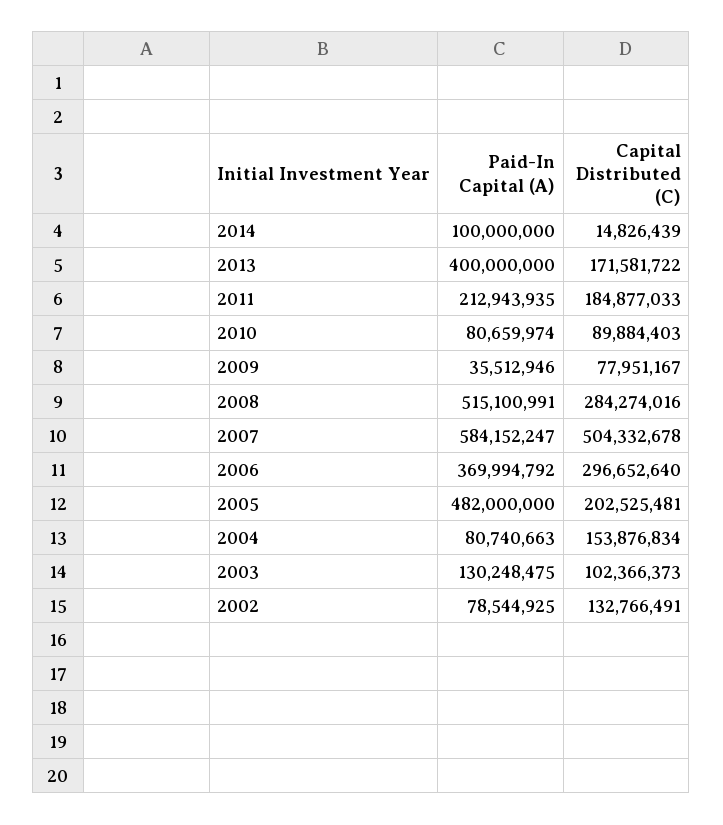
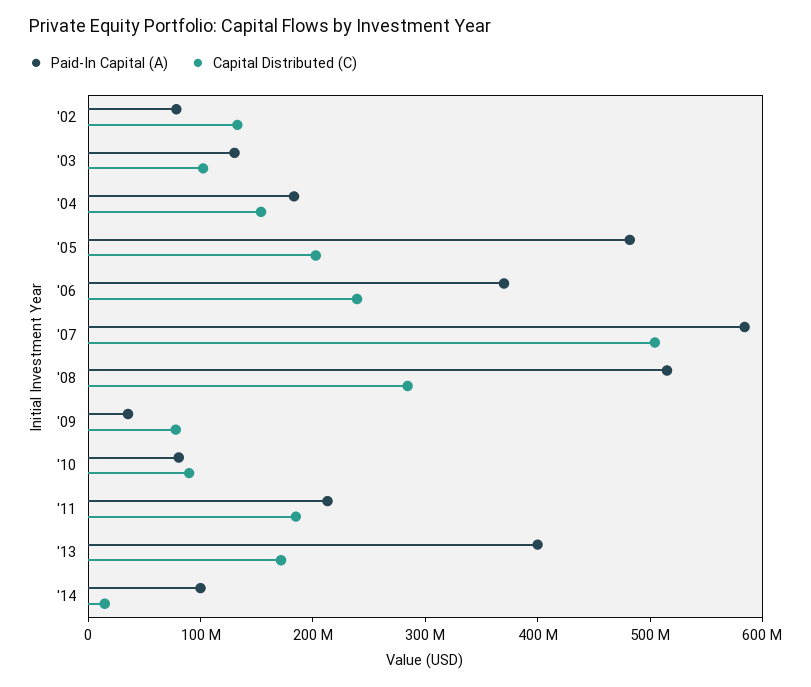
Capital Distributed (C), 2006: 296652640 -> 240000000
Paid-In Capital (A), 2004: 80740663 -> 180000000

